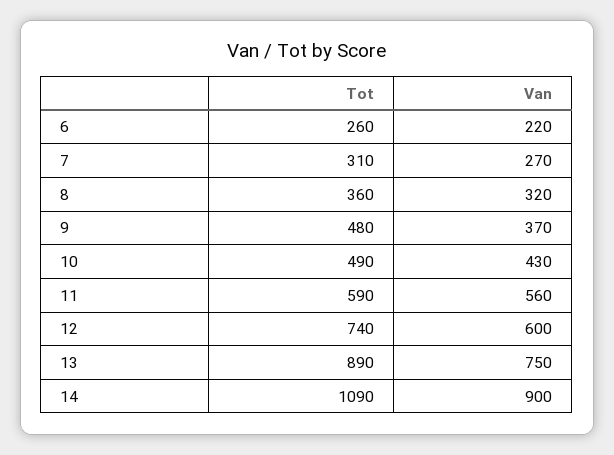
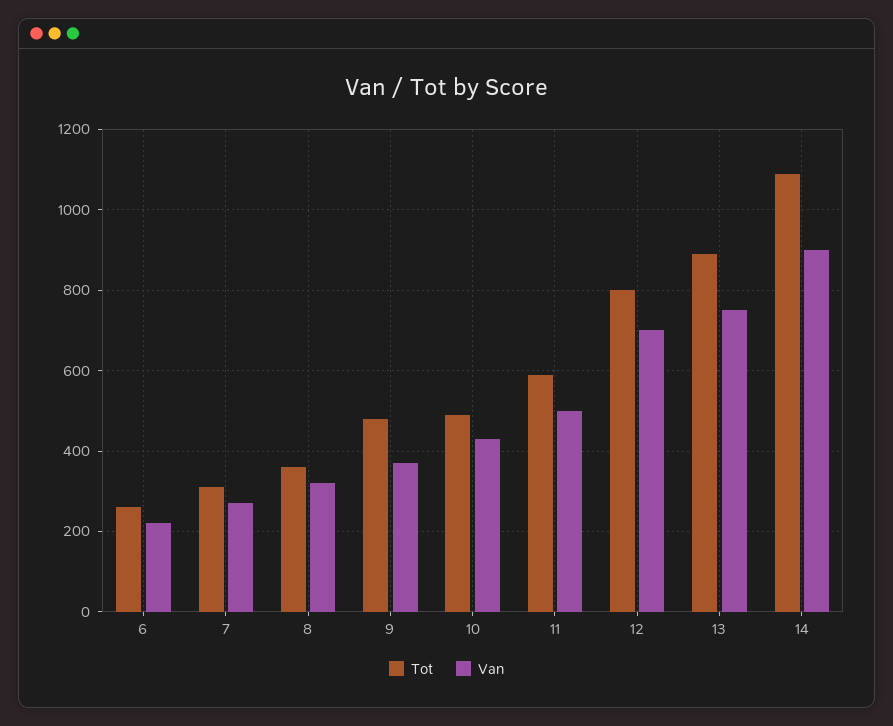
Van, 11: 560 -> 500
Tot, 12: 740 -> 800
Van, 12: 600 -> 700

